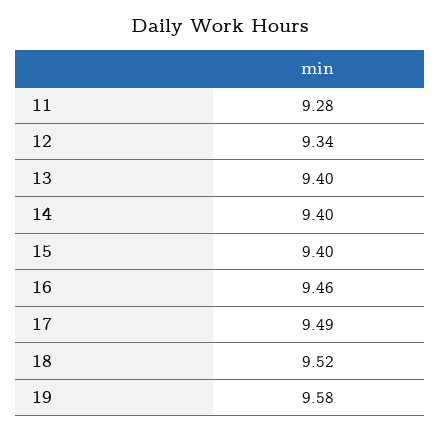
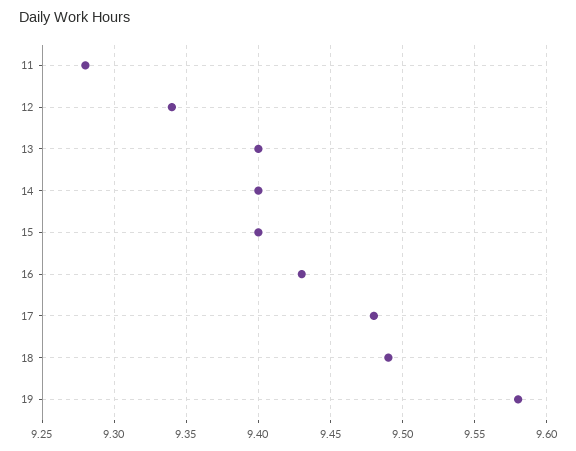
16: 9.46 -> 9.43
17: 9.49 -> 9.48
18: 9.52 -> 9.49

